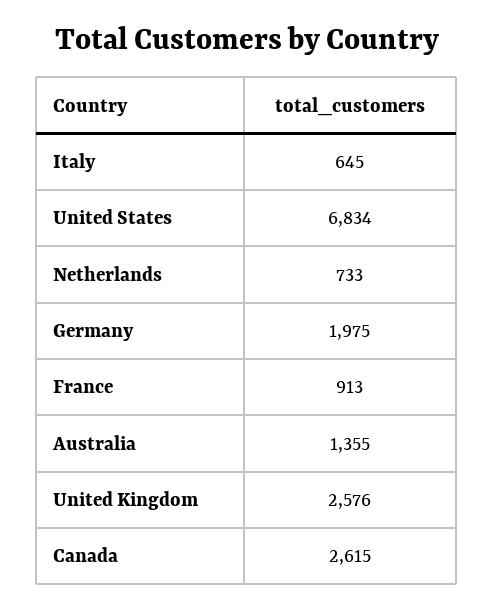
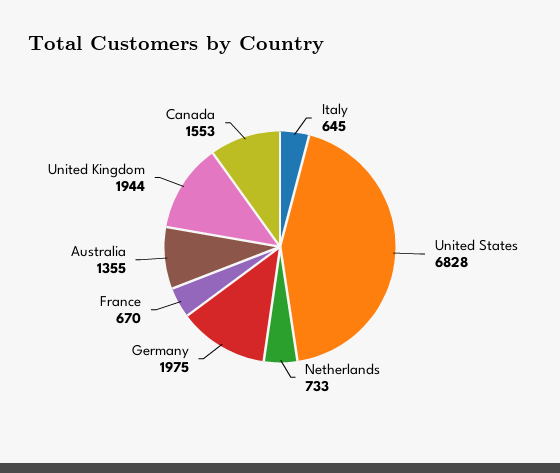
United States: 6834 -> 6828
France: 913 -> 670
United Kingdom: 2576 -> 1944
Canada: 2615 -> 1553

